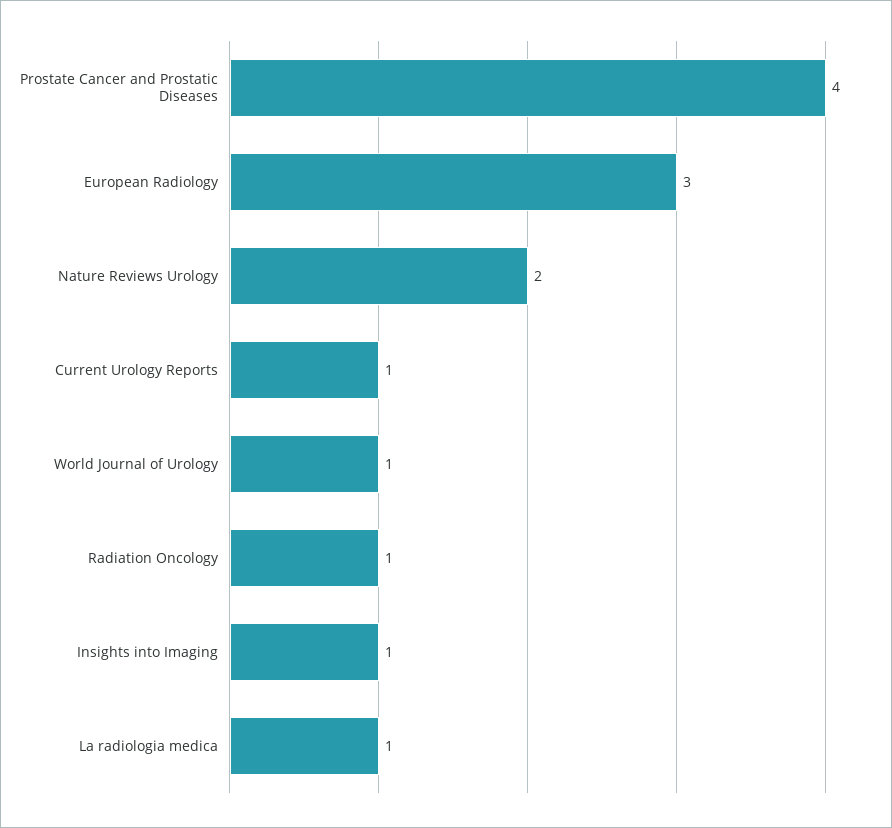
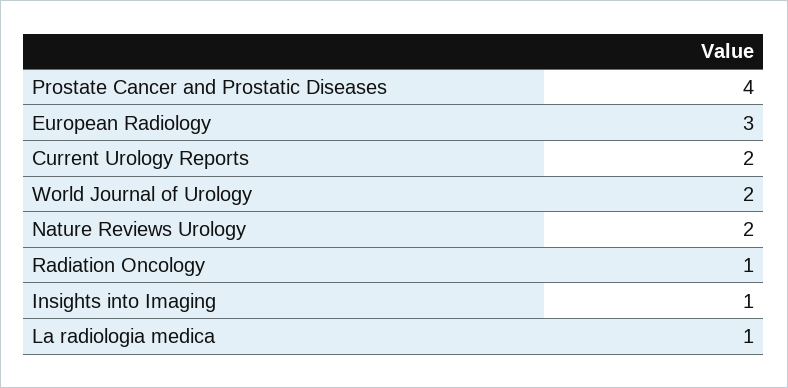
Current Urology Reports: 1 -> 2
World Journal of Urology: 1 -> 2

